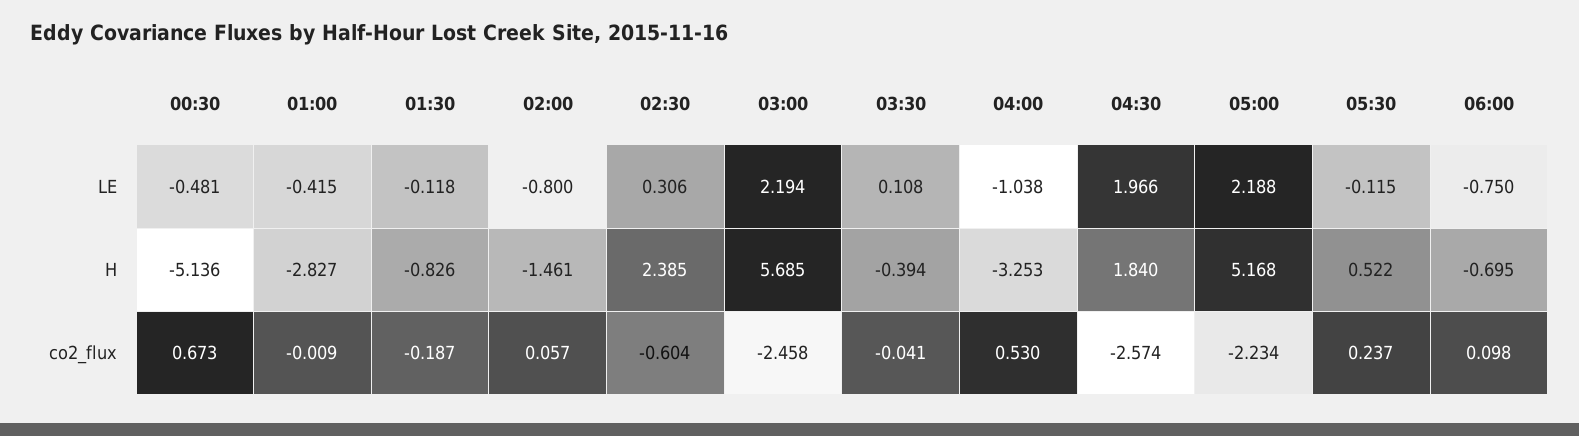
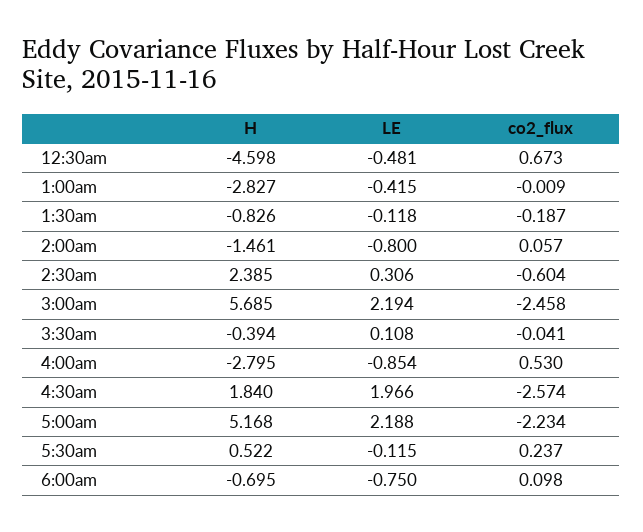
04:00, LE: -1.038 -> -0.854
00:30, H: -5.136 -> -4.598
04:00, H: -3.253 -> -2.795

